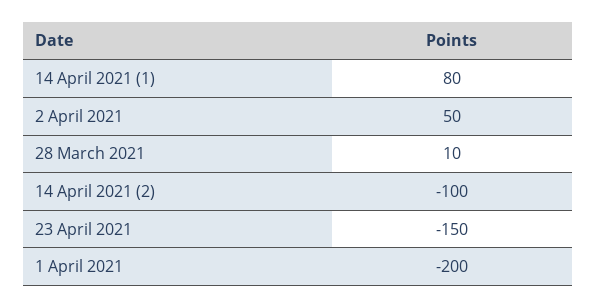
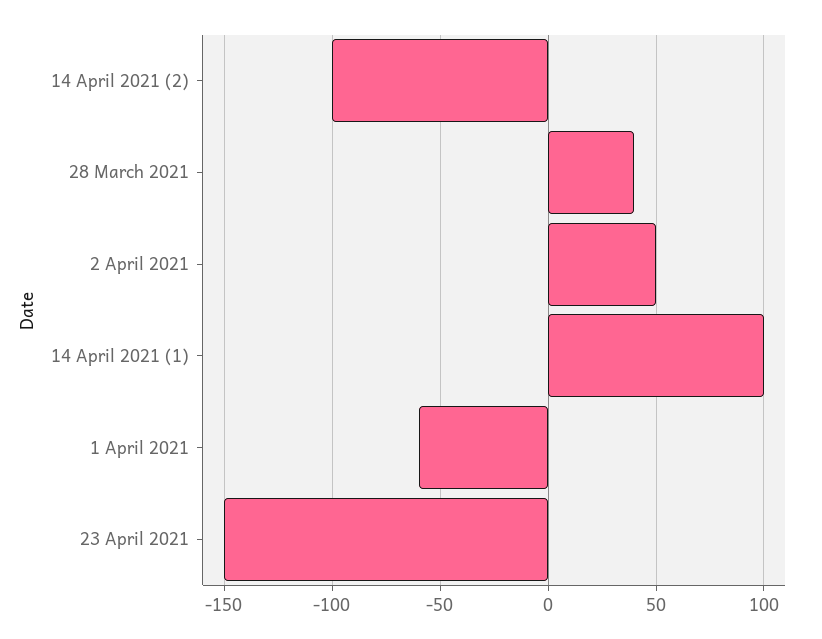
14 April 2021 (1): 80 -> 100
28 March 2021: 10 -> 40
1 April 2021: -200 -> -60

